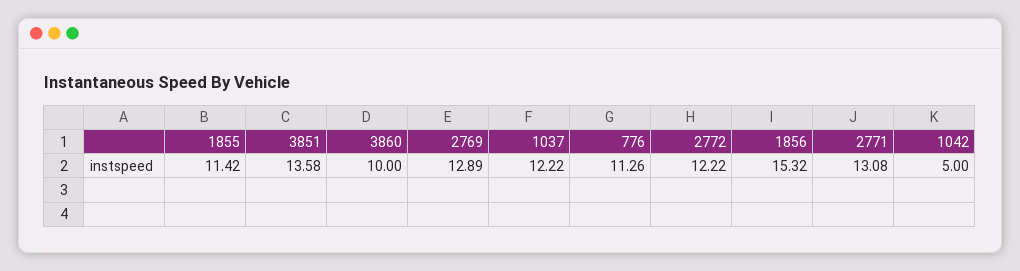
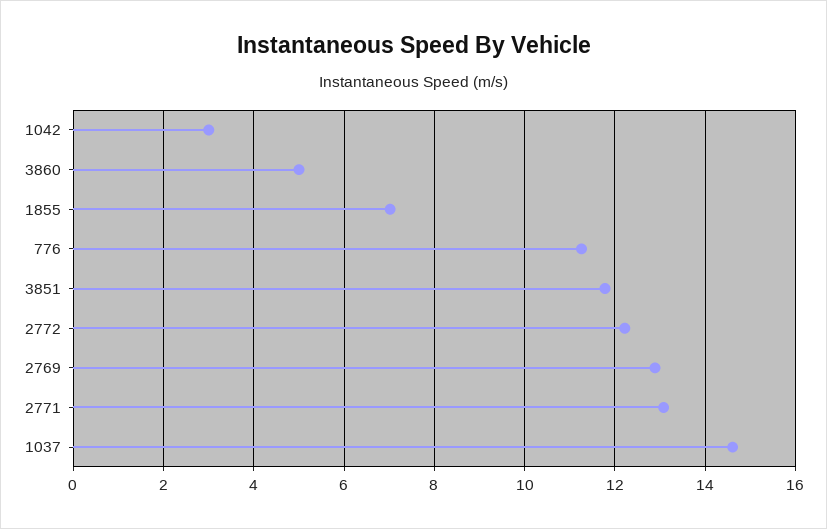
1855: 11.42 -> 7
3851: 13.58 -> 11.8
3860: 10 -> 5
1037: 12.22 -> 14.6
1856: 15.32 -> none
1042: 5 -> 3

